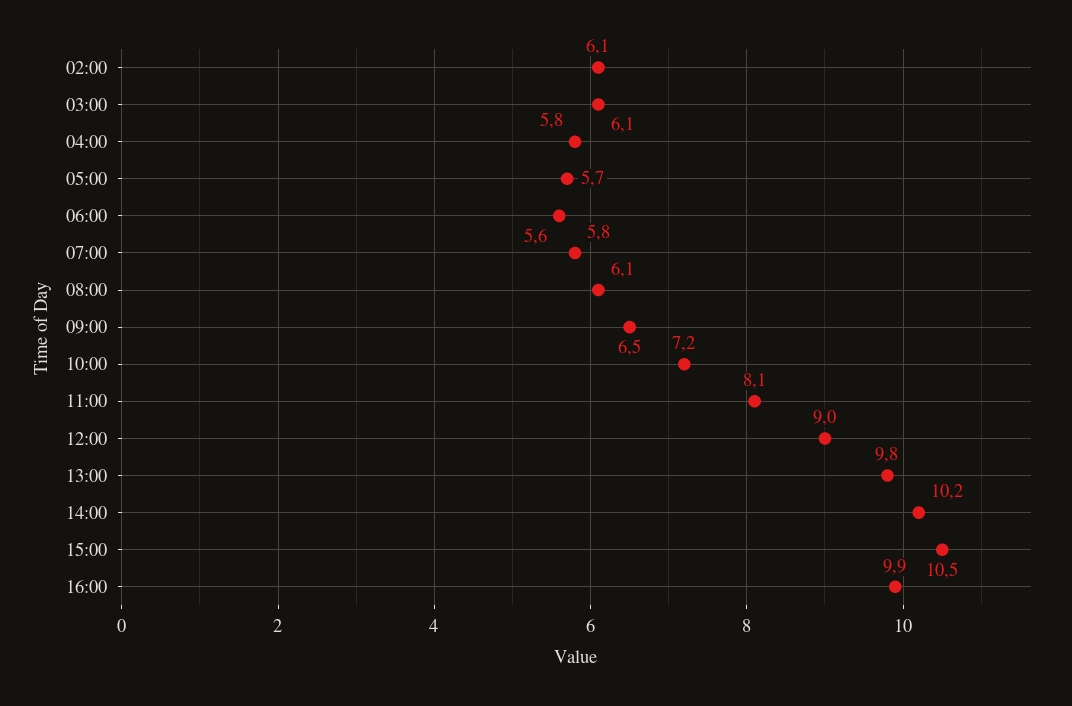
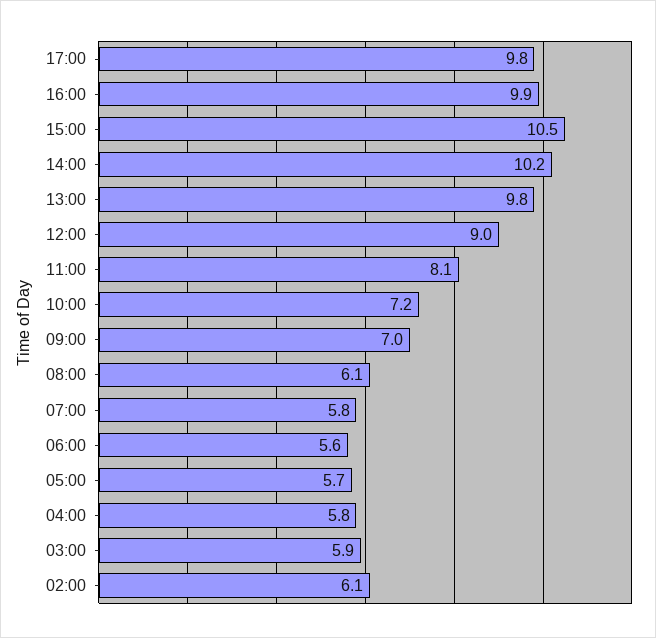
03:00: 6.1 -> 5.9
09:00: 6.5 -> 7
17:00: none -> 9.8

